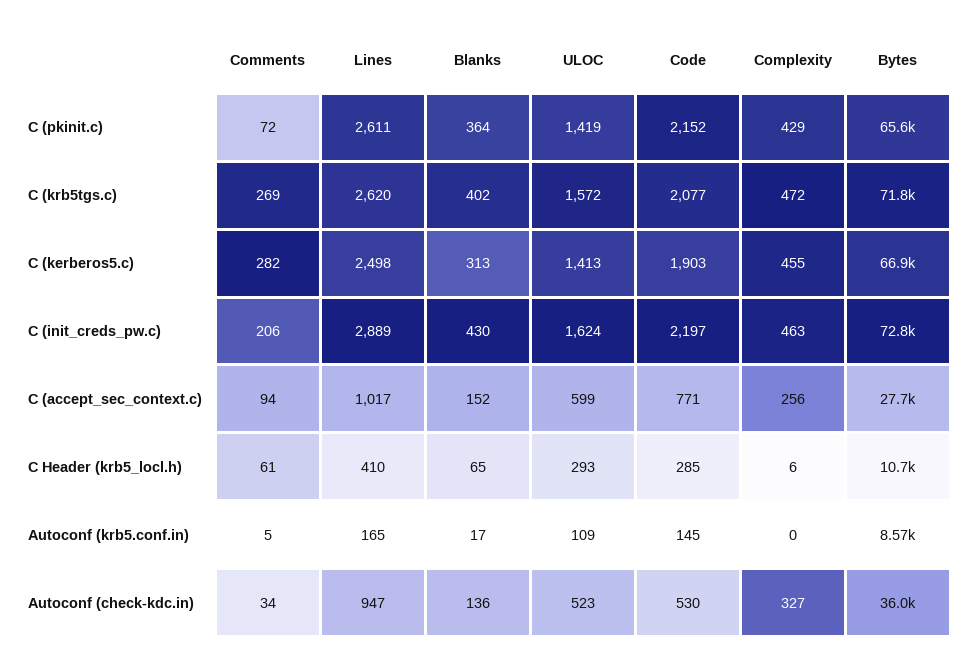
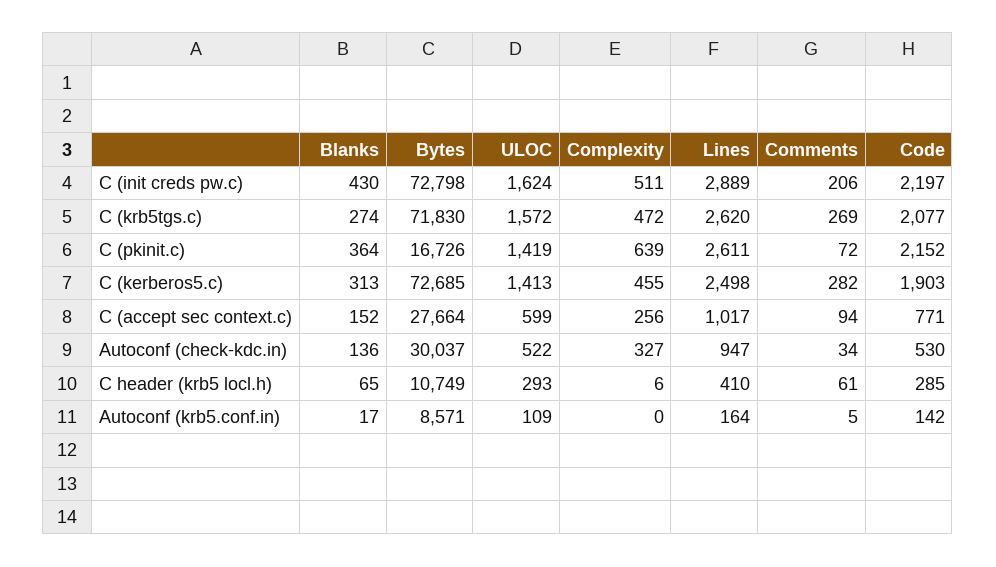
Complexity, C (pkinit.c): 429 -> 639
Bytes, C (pkinit.c): 65600 -> 16726
Blanks, C (krb5tgs.c): 402 -> 274
Bytes, C (kerberos5.c): 66900 -> 72685
Complexity, C (init_creds_pw.c): 463 -> 511
Lines, Autoconf (krb5.conf.in): 165 -> 164
Code, Autoconf (krb5.conf.in): 145 -> 142
ULOC, Autoconf (check-kdc.in): 523 -> 522
Bytes, Autoconf (check-kdc.in): 36000 -> 30037

